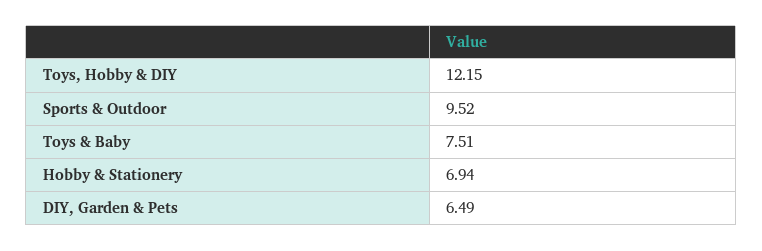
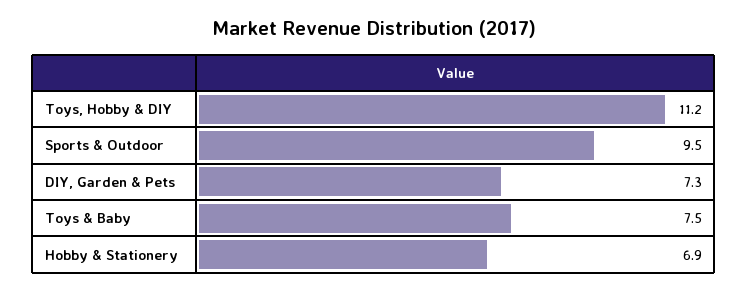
Toys, Hobby & DIY: 12.15 -> 11.2
DIY, Garden & Pets: 6.49 -> 7.3

